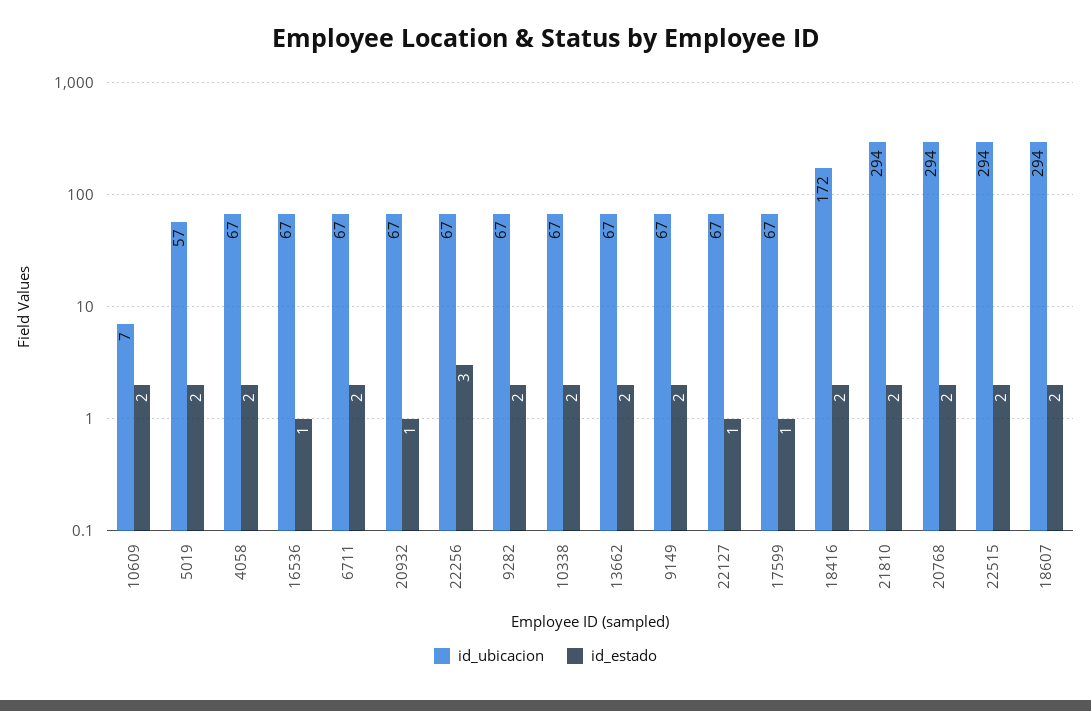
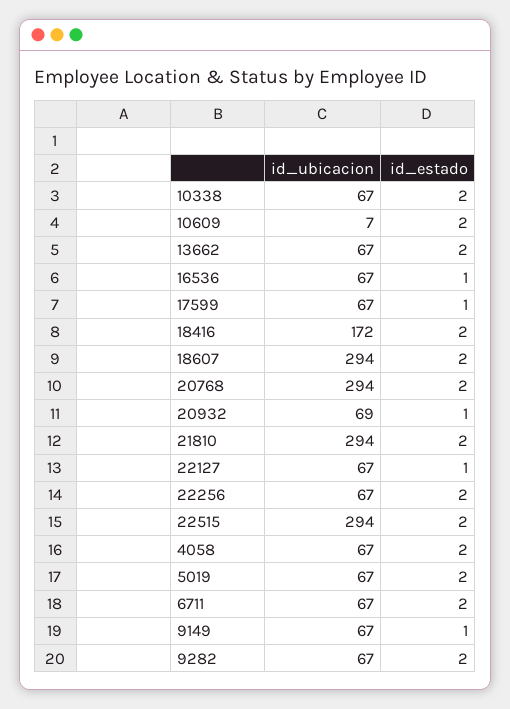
id_ubicacion, 5019: 57 -> 67
id_ubicacion, 20932: 67 -> 69
id_estado, 22256: 3 -> 2
id_estado, 9149: 2 -> 1

